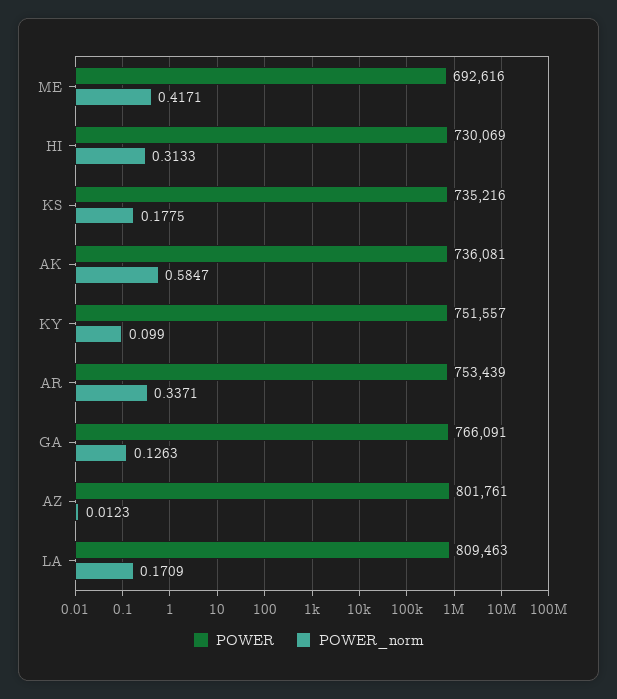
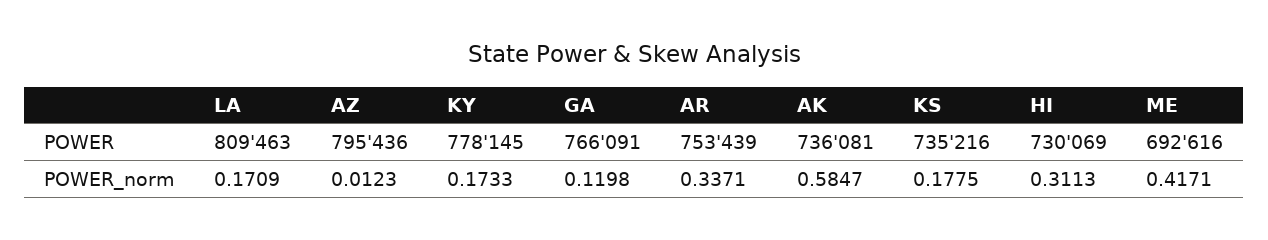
POWER_norm, HI: 0.3133 -> 0.3113
POWER, KY: 751557 -> 778145
POWER_norm, KY: 0.099 -> 0.1733
POWER_norm, GA: 0.1263 -> 0.1198
POWER, AZ: 801761 -> 795436

